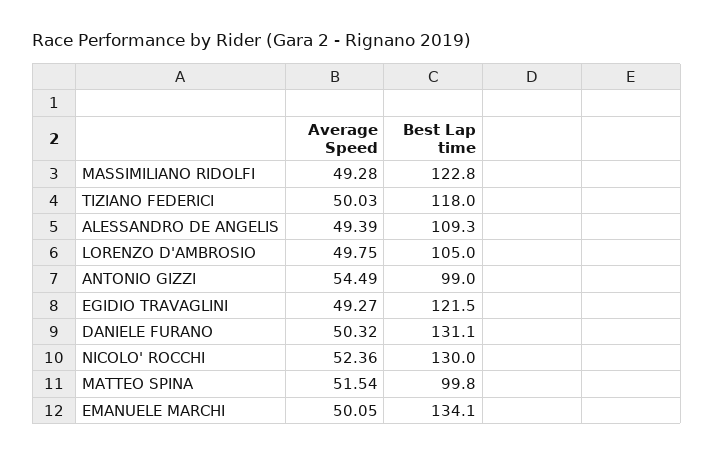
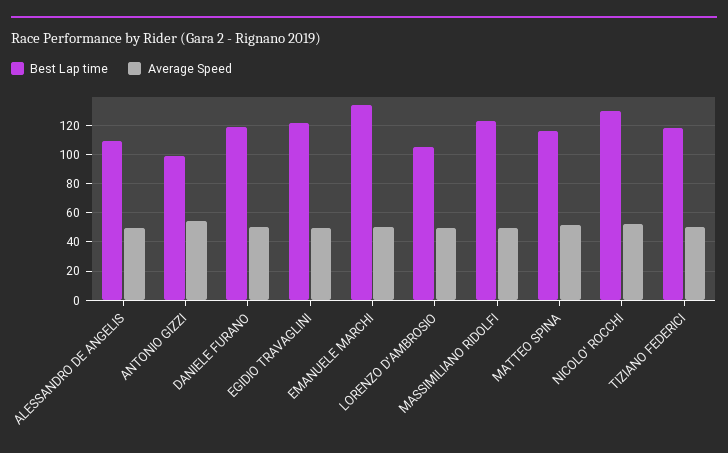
Best Lap time, DANIELE FURANO: 131.1 -> 120
Best Lap time, MATTEO SPINA: 99.8 -> 115

